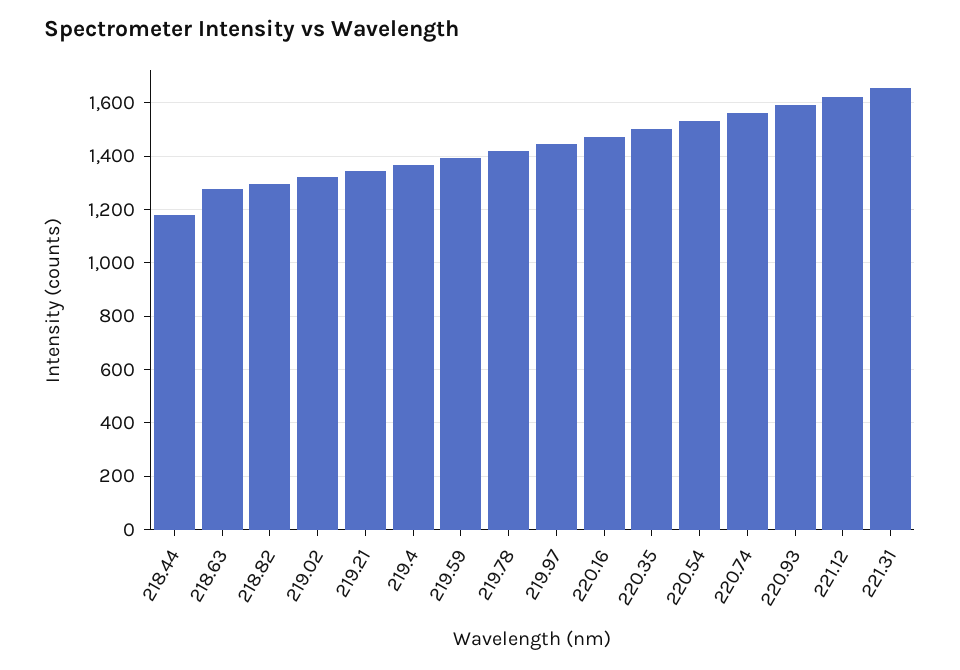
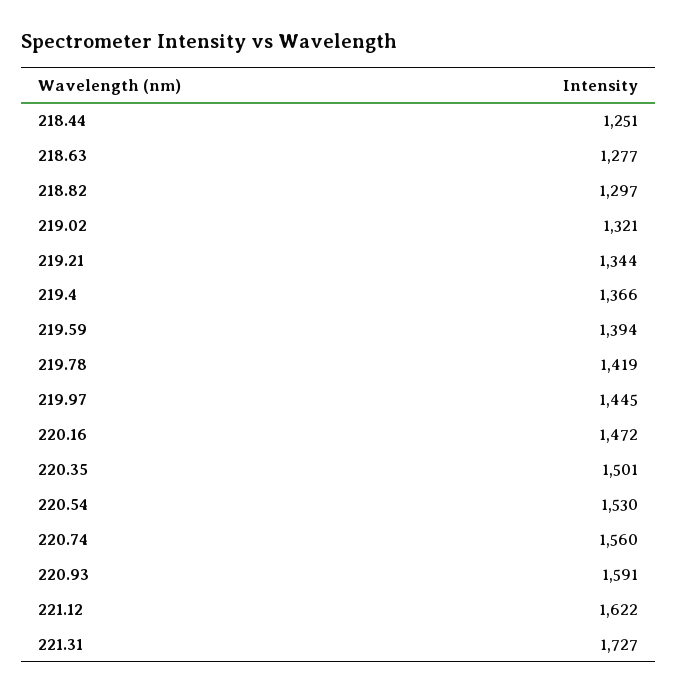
218.44: 1175 -> 1251
221.31: 1650 -> 1727

